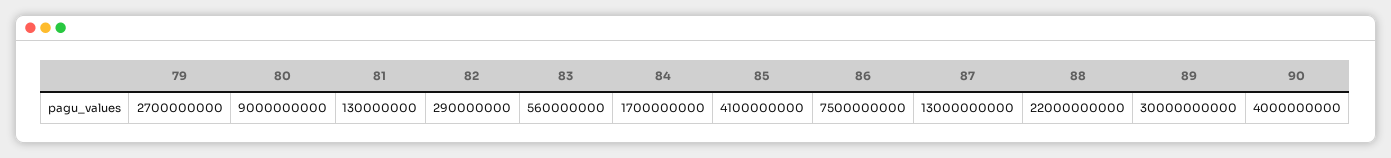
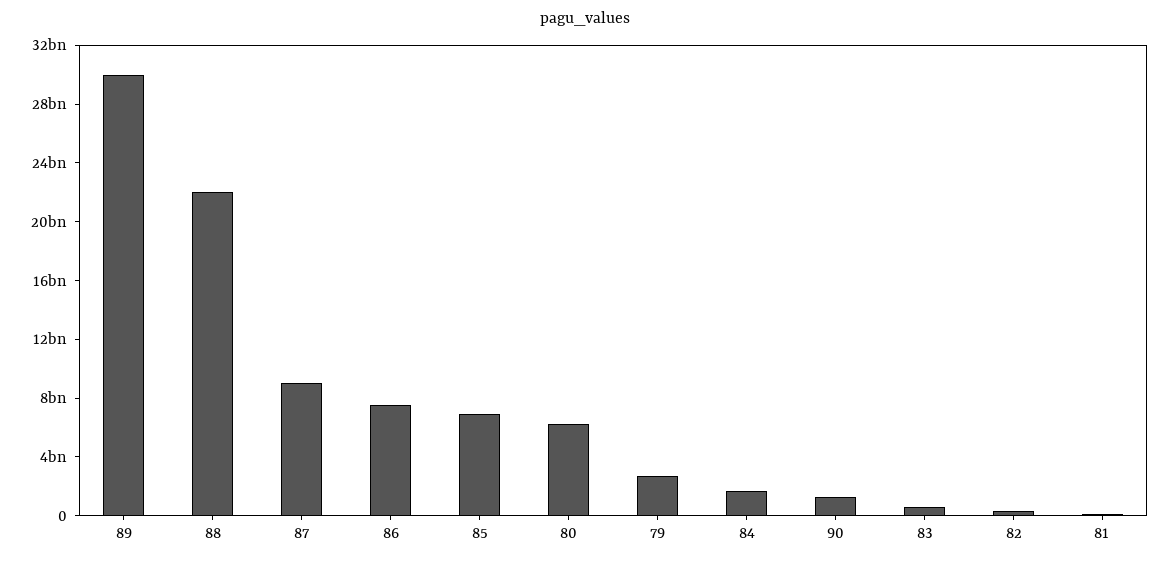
80: 9000000000 -> 6000000000
85: 4100000000 -> 7000000000
87: 13000000000 -> 9000000000
90: 4000000000 -> 1000000000

